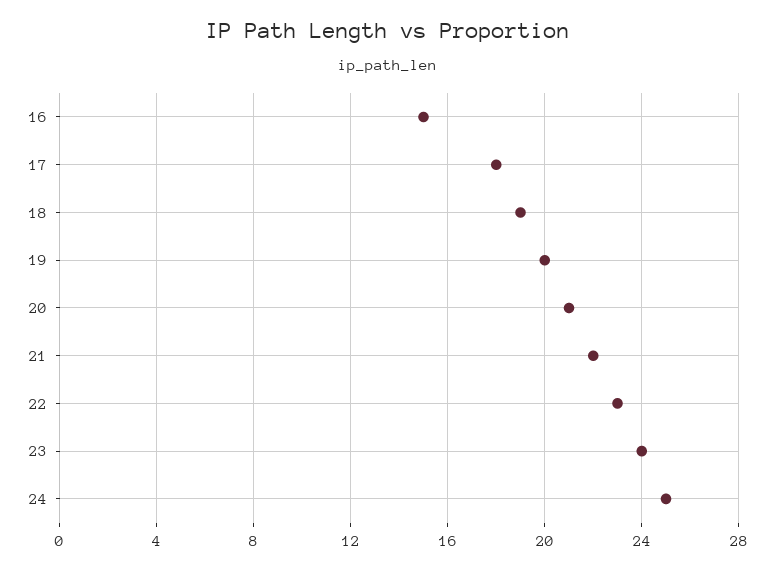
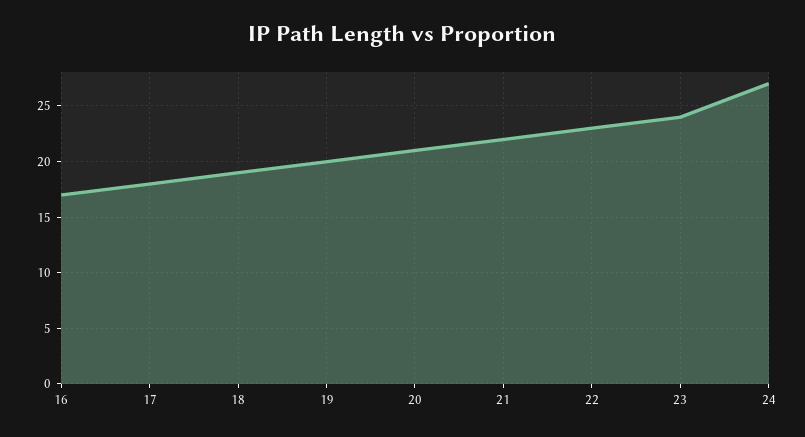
16: 15 -> 17
24: 25 -> 27

